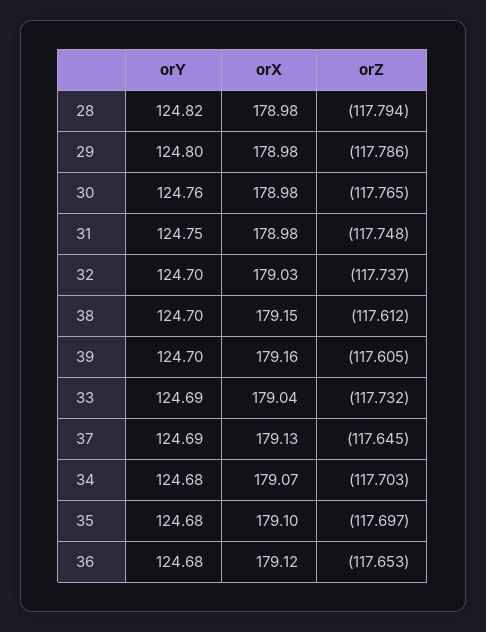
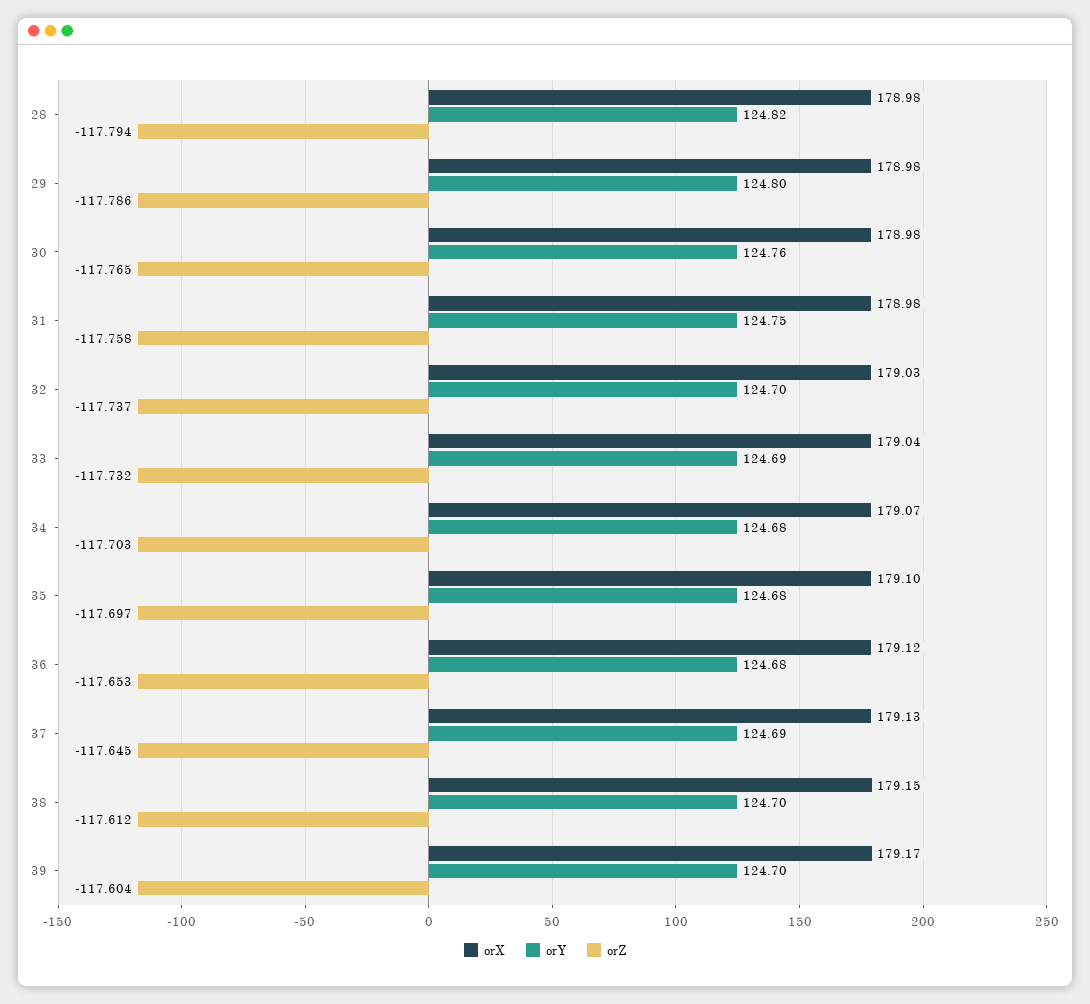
orZ, 31: -117.748 -> -117.758
orX, 39: 179.16 -> 179.17
orZ, 39: -117.605 -> -117.604

